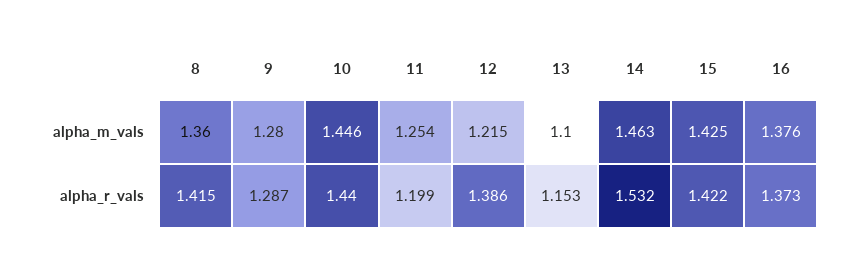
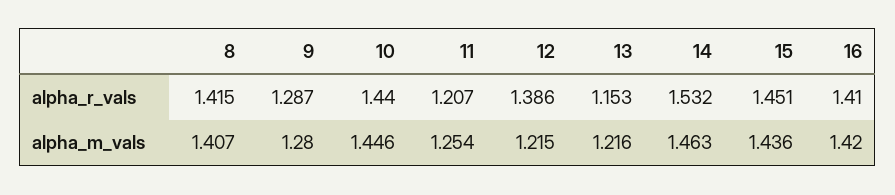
8, alpha_m_vals: 1.36 -> 1.407
13, alpha_m_vals: 1.1 -> 1.216
15, alpha_m_vals: 1.425 -> 1.436
16, alpha_m_vals: 1.376 -> 1.42
11, alpha_r_vals: 1.199 -> 1.207
15, alpha_r_vals: 1.422 -> 1.451
16, alpha_r_vals: 1.373 -> 1.41

